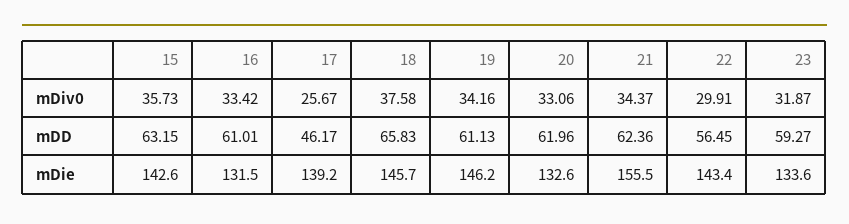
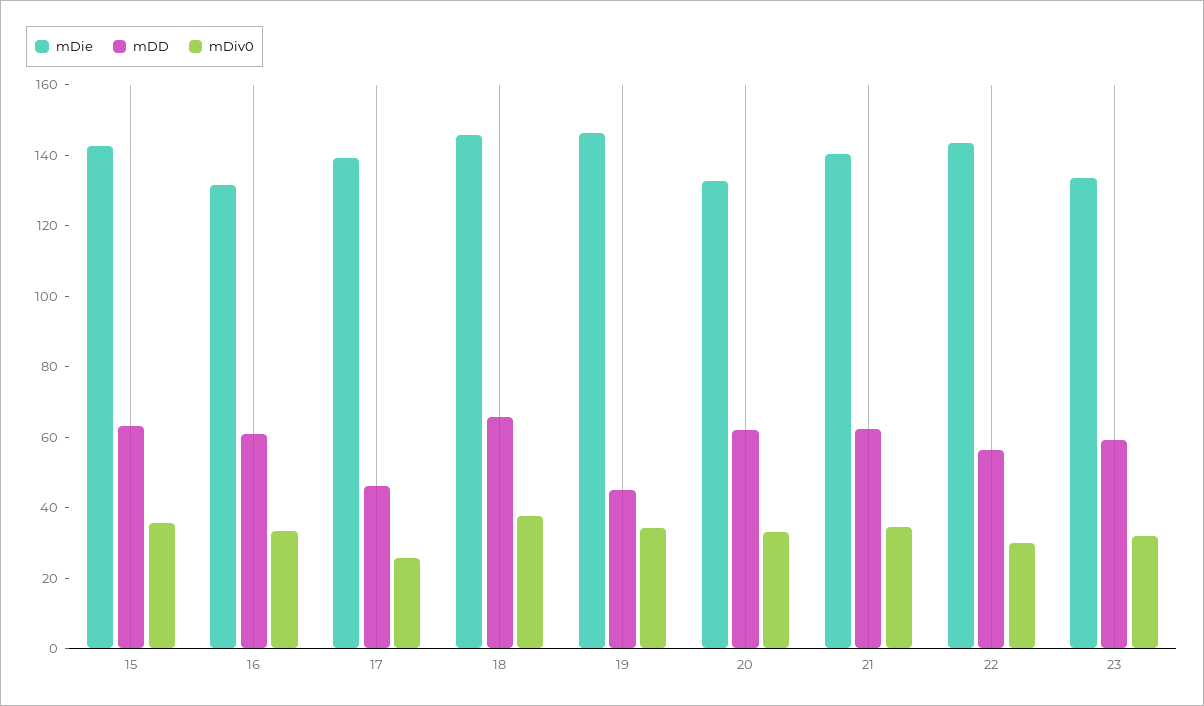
mDD, 19: 61.13 -> 45
mDie, 21: 155.5 -> 140

